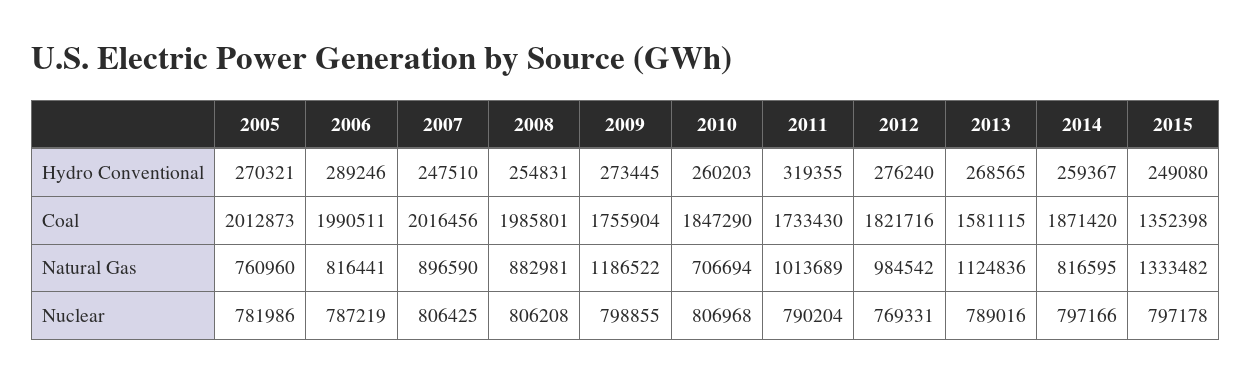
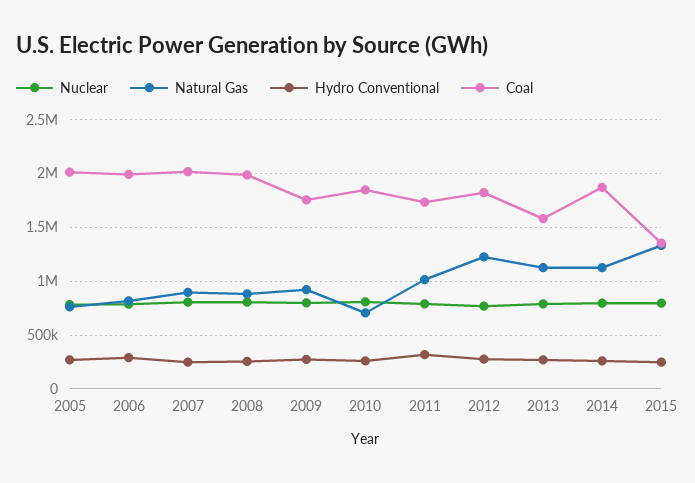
Natural Gas, 2009: 1186522 -> 900000
Natural Gas, 2012: 984542 -> 1200000
Natural Gas, 2014: 816595 -> 1100000

